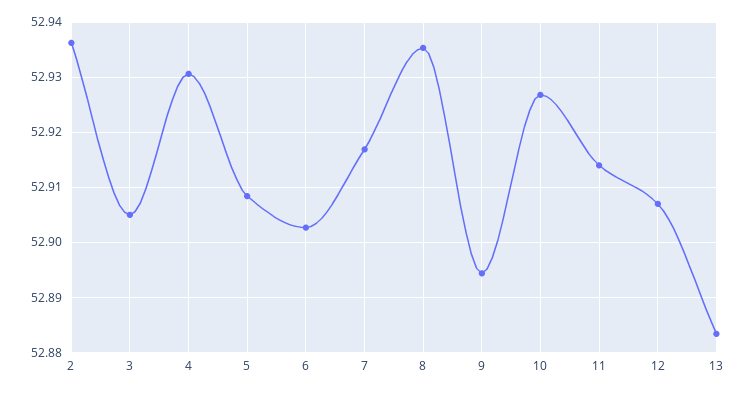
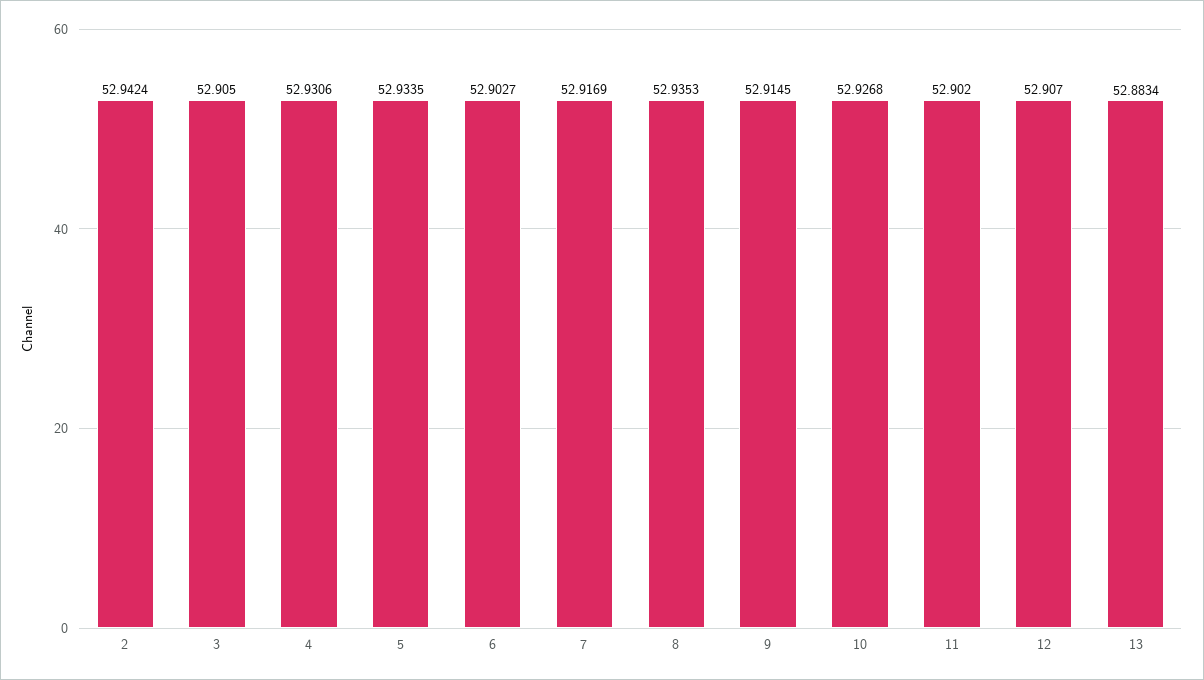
2: 52.936 -> 52.9424
5: 52.908 -> 52.9335
9: 52.894 -> 52.9145
11: 52.914 -> 52.902

